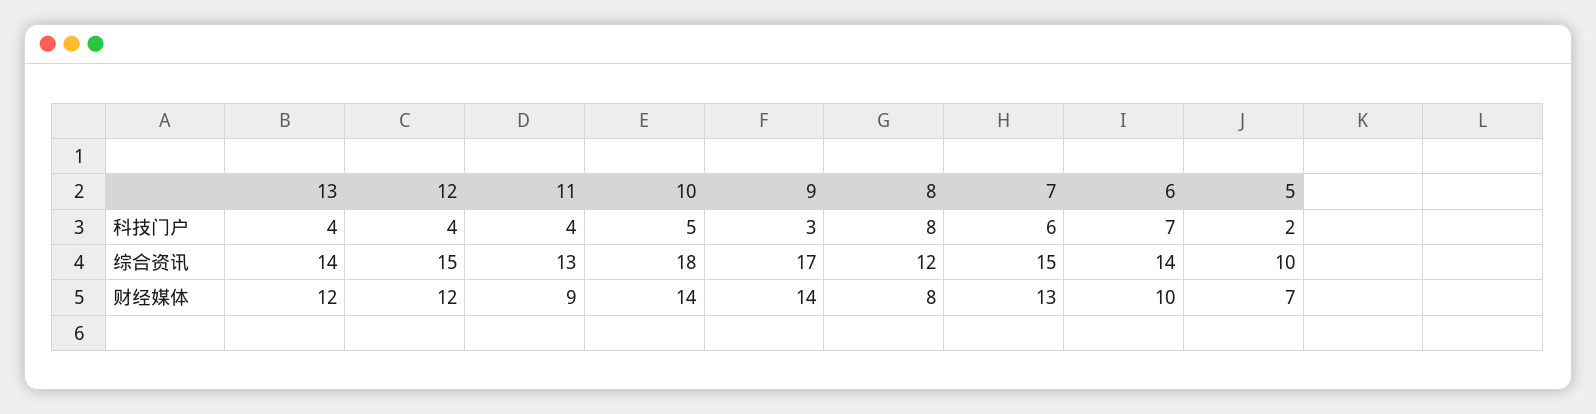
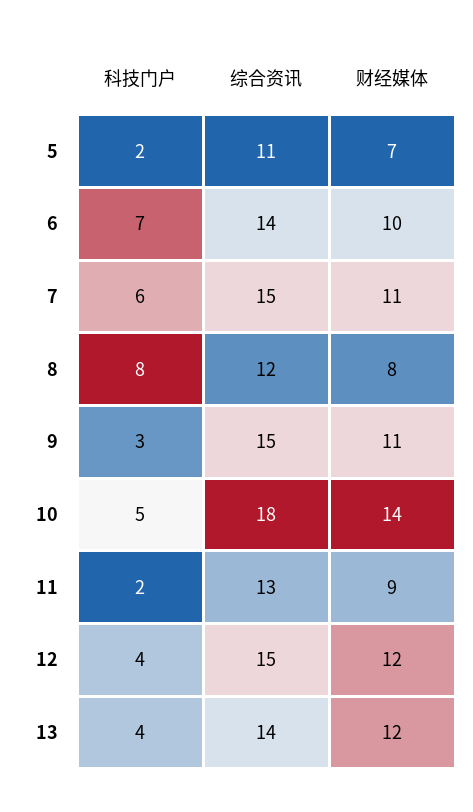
11, 科技门户: 4 -> 2
9, 综合资讯: 17 -> 15
5, 综合资讯: 10 -> 11
9, 财经媒体: 14 -> 11
7, 财经媒体: 13 -> 11

